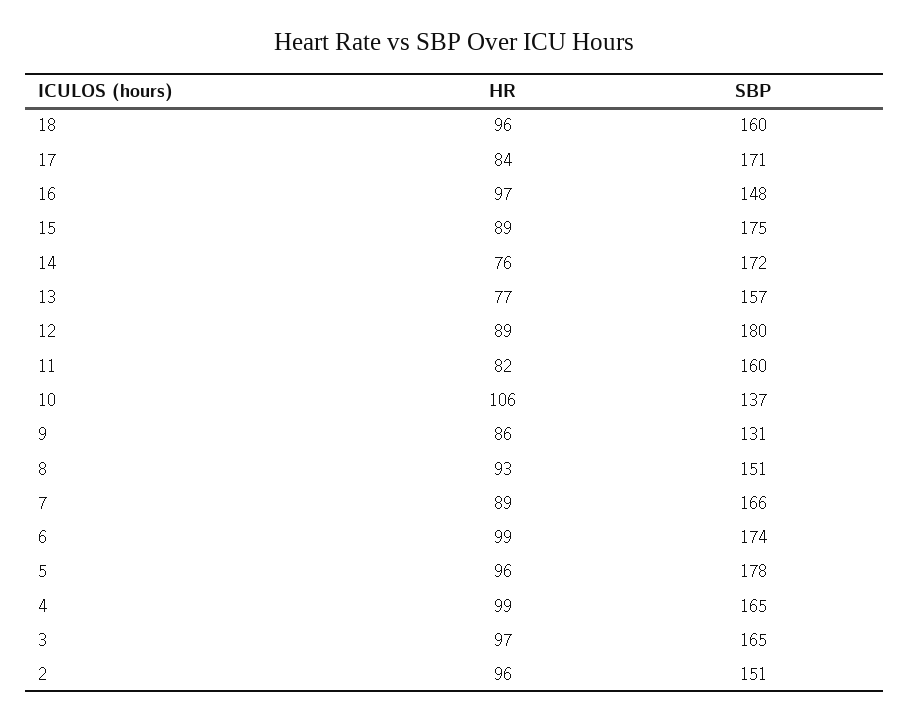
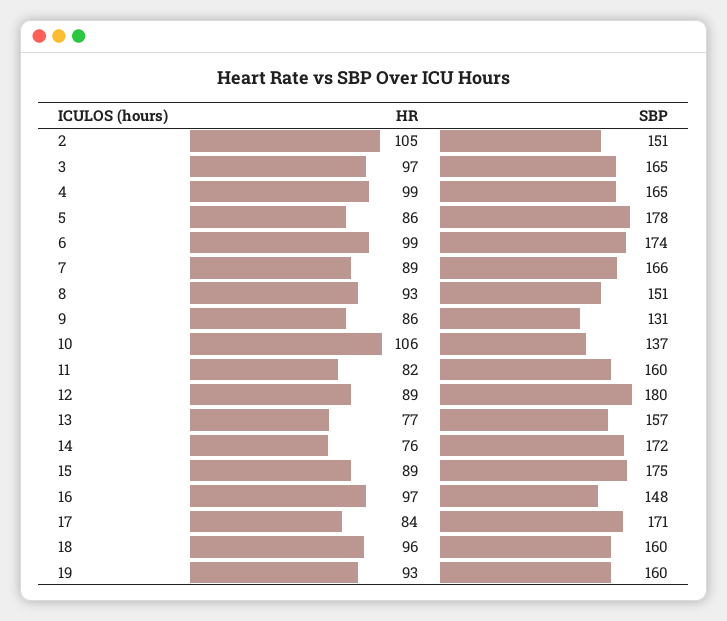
HR, 5: 96 -> 86
HR, 2: 96 -> 105
HR, 19: none -> 93
SBP, 19: none -> 160

